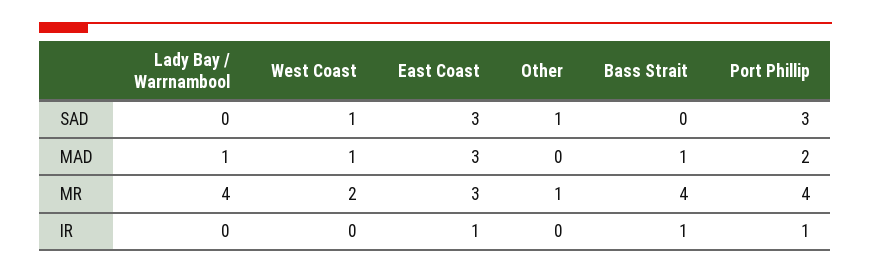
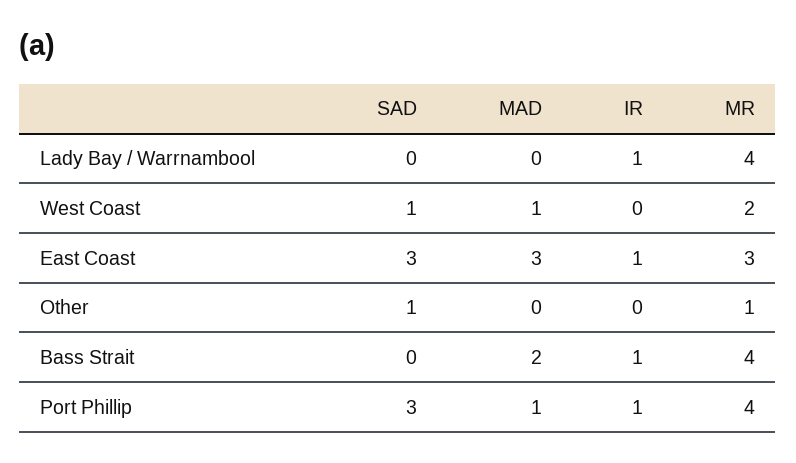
Lady Bay / Warrnambool, MAD: 1 -> 0
Bass Strait, MAD: 1 -> 2
Port Phillip, MAD: 2 -> 1
Lady Bay / Warrnambool, IR: 0 -> 1

